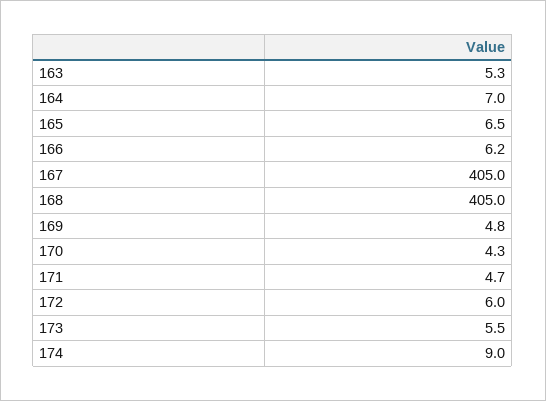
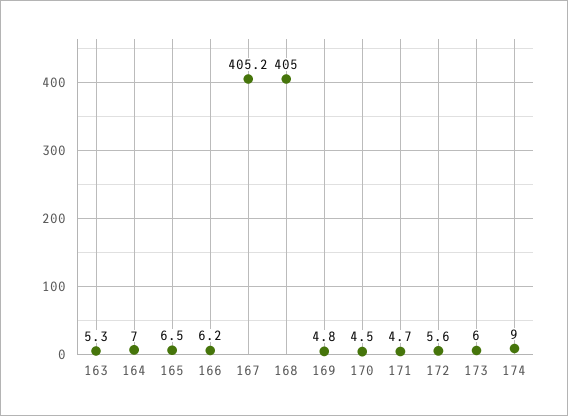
167: 405 -> 405.2
170: 4.3 -> 4.5
172: 6 -> 5.6
173: 5.5 -> 6

